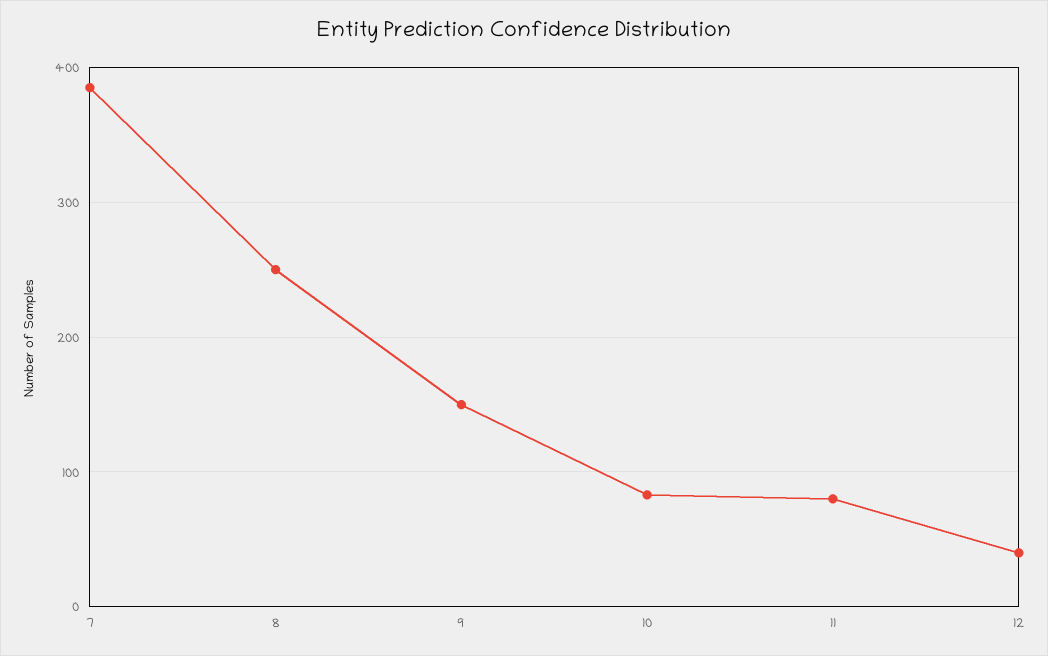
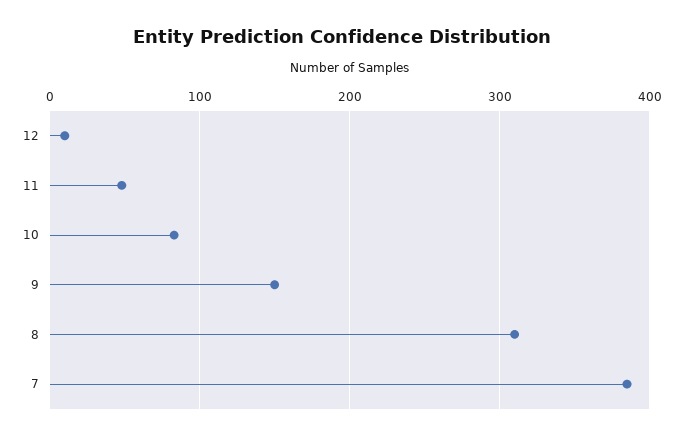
8: 250 -> 310
11: 80 -> 50
12: 40 -> 10

